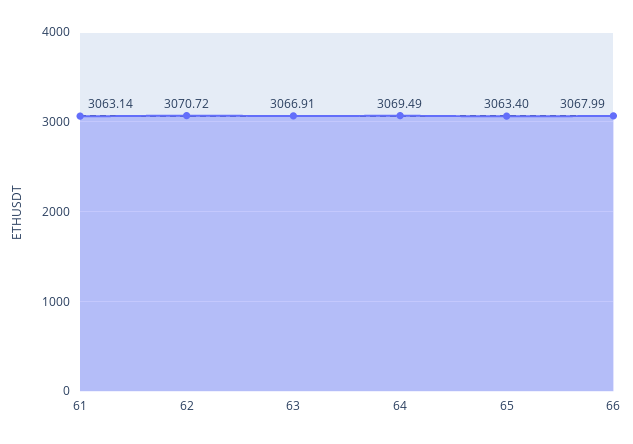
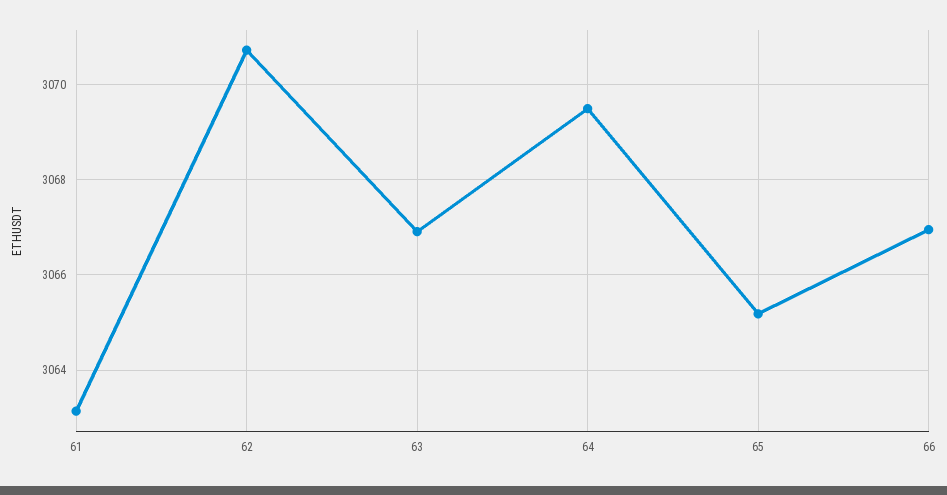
65: 3063.4 -> 3065.2
66: 3067.99 -> 3067

